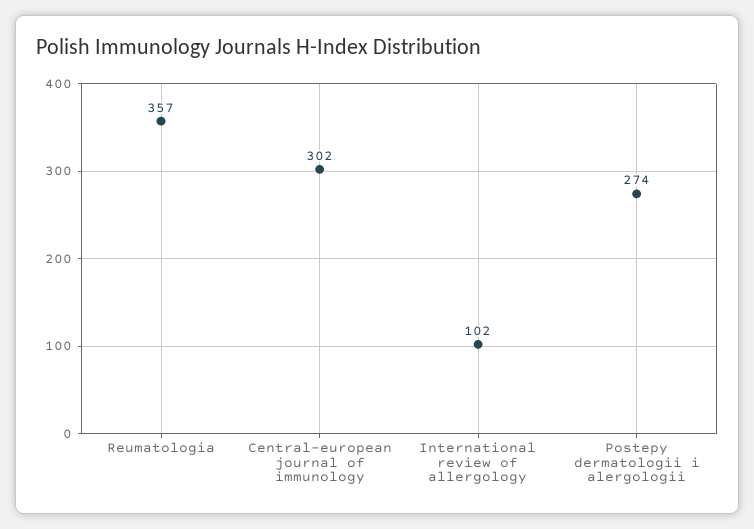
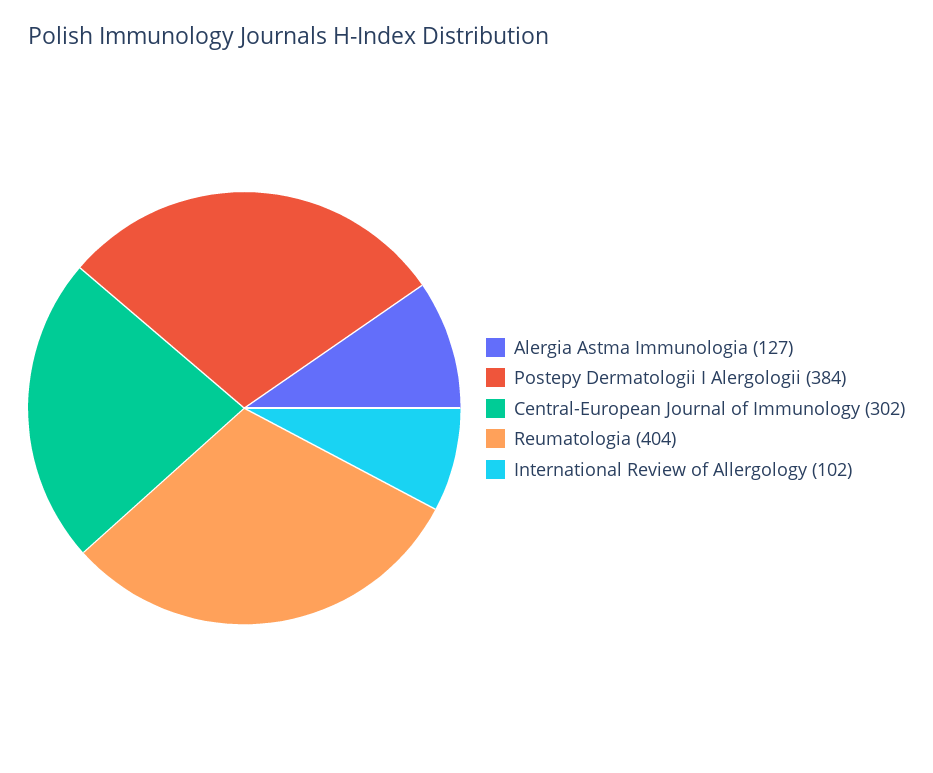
Reumatologia: 357 -> 404
Postepy dermatologii i alergologii: 274 -> 384
Alergia Astma Immunologia: none -> 127

